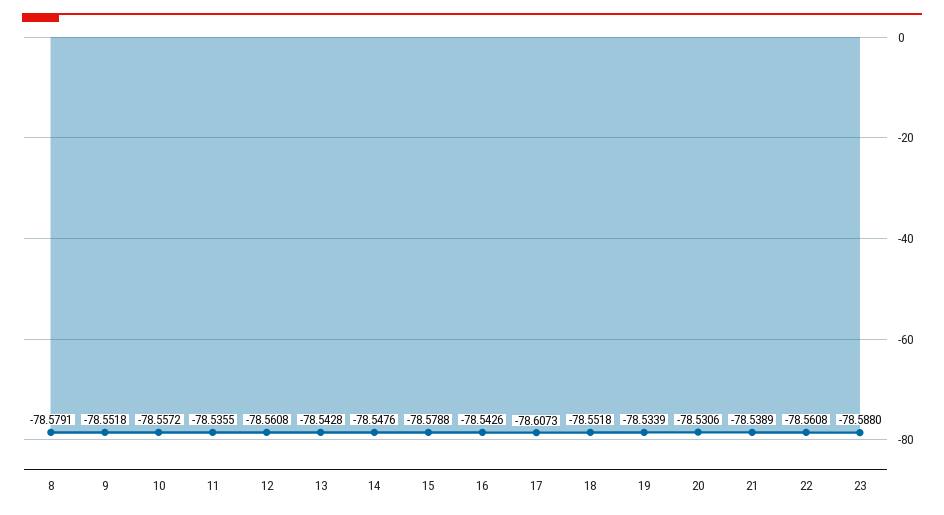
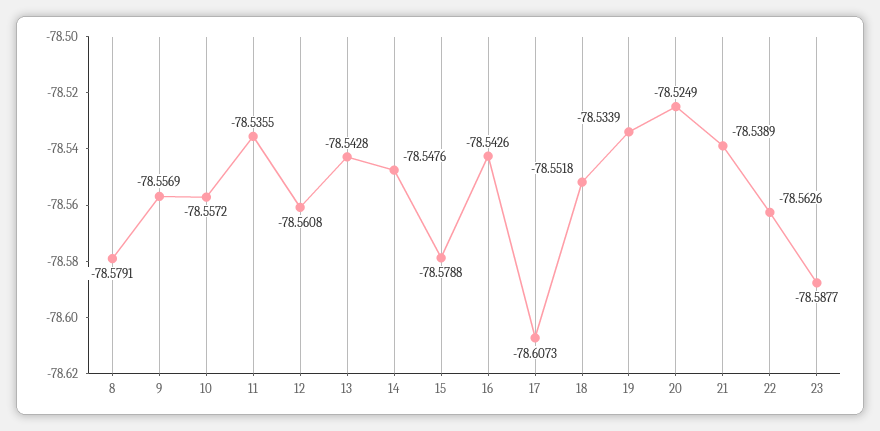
9: -78.5518 -> -78.5569
20: -78.5306 -> -78.5249
22: -78.5608 -> -78.5626
23: -78.588 -> -78.5877

